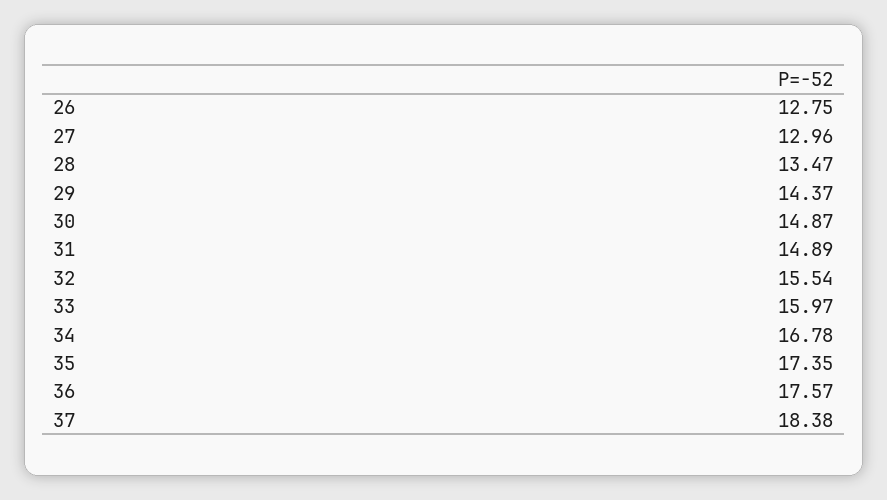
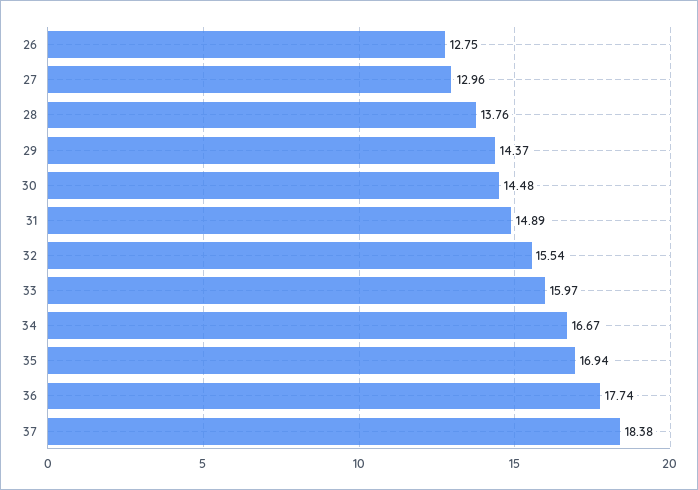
28: 13.47 -> 13.76
30: 14.87 -> 14.48
34: 16.78 -> 16.67
35: 17.35 -> 16.94
36: 17.57 -> 17.74

